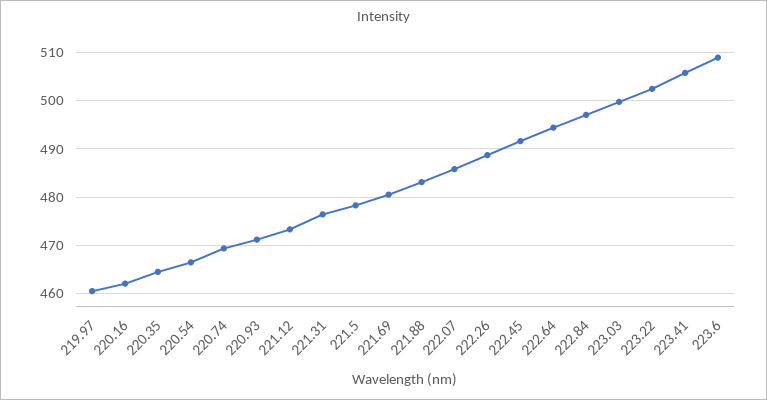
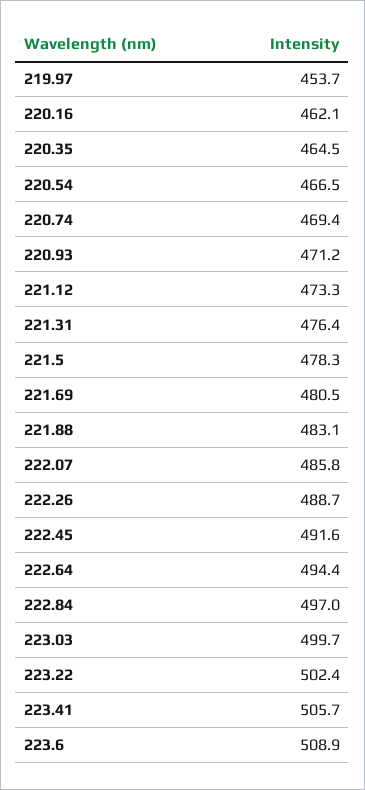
219.97: 460 -> 453.7

